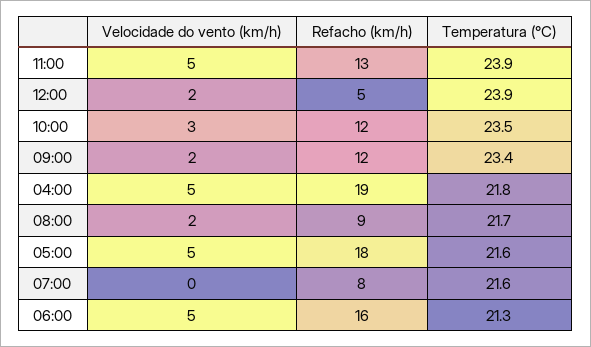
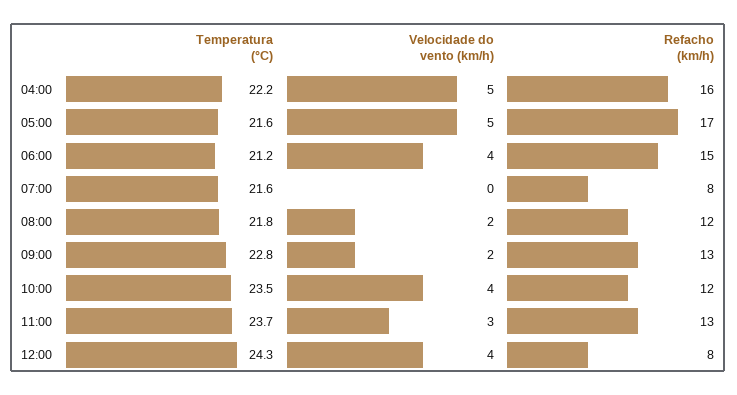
Velocidade do vento (km/h), 11:00: 5 -> 3
Temperatura (°C), 11:00: 23.9 -> 23.7
Velocidade do vento (km/h), 12:00: 2 -> 4
Refacho (km/h), 12:00: 5 -> 8
Temperatura (°C), 12:00: 23.9 -> 24.3
Velocidade do vento (km/h), 10:00: 3 -> 4
Refacho (km/h), 09:00: 12 -> 13
Temperatura (°C), 09:00: 23.4 -> 22.8
Refacho (km/h), 04:00: 19 -> 16
Temperatura (°C), 04:00: 21.8 -> 22.2
Refacho (km/h), 08:00: 9 -> 12
Temperatura (°C), 08:00: 21.7 -> 21.8
Refacho (km/h), 05:00: 18 -> 17
Velocidade do vento (km/h), 06:00: 5 -> 4
Refacho (km/h), 06:00: 16 -> 15
Temperatura (°C), 06:00: 21.3 -> 21.2

